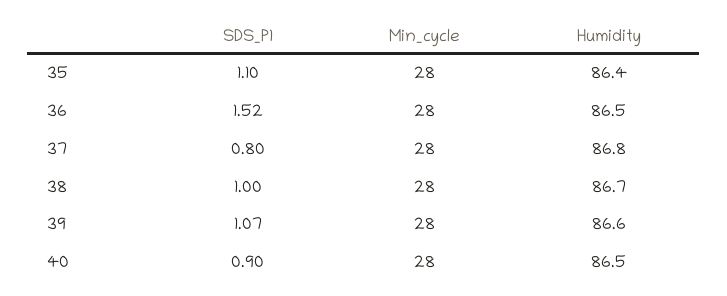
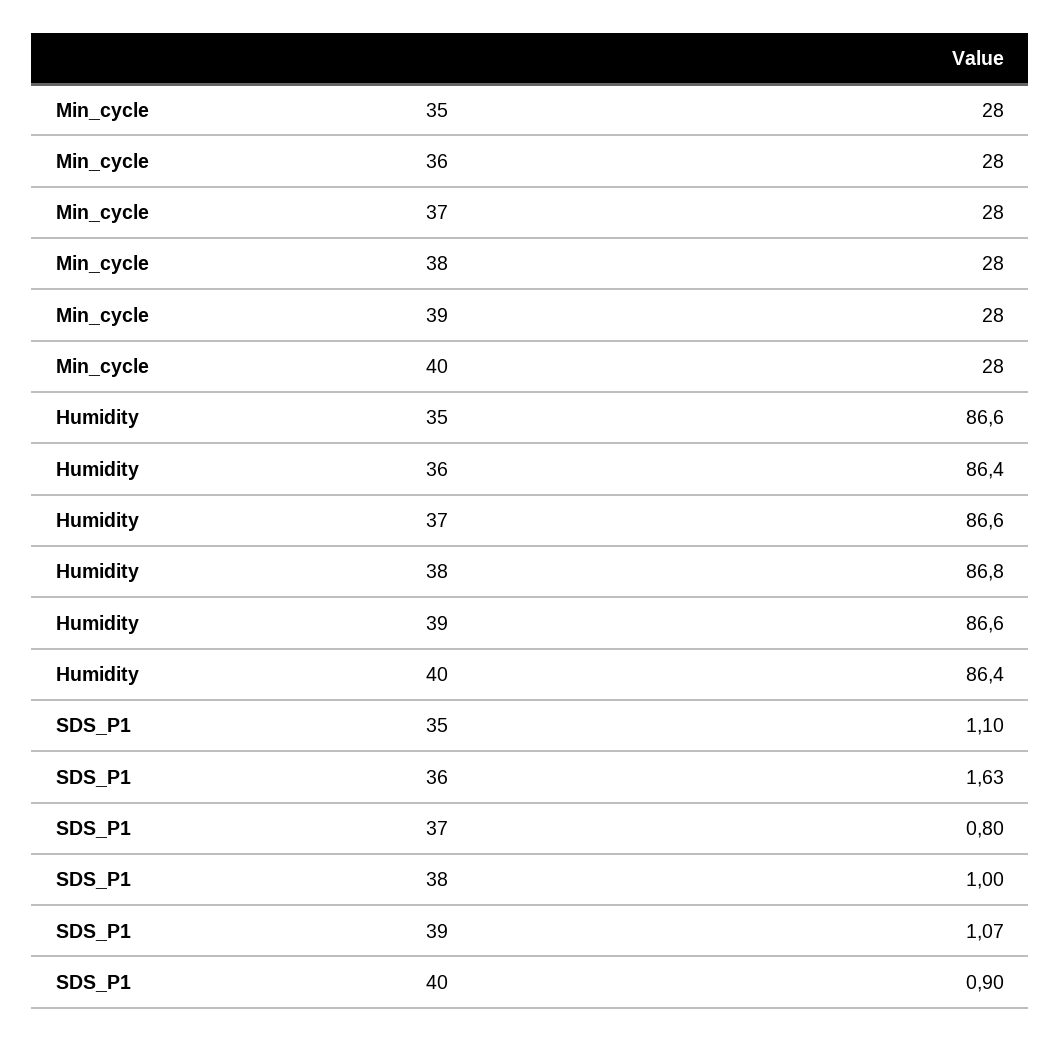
Humidity, 35: 86.4 -> 86.6
SDS_P1, 36: 1.52 -> 1.63
Humidity, 36: 86.5 -> 86.4
Humidity, 37: 86.8 -> 86.6
Humidity, 38: 86.7 -> 86.8
Humidity, 40: 86.5 -> 86.4

